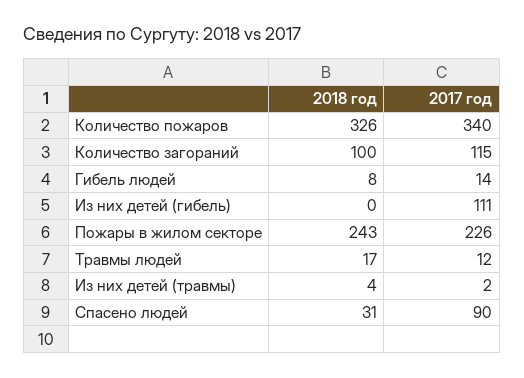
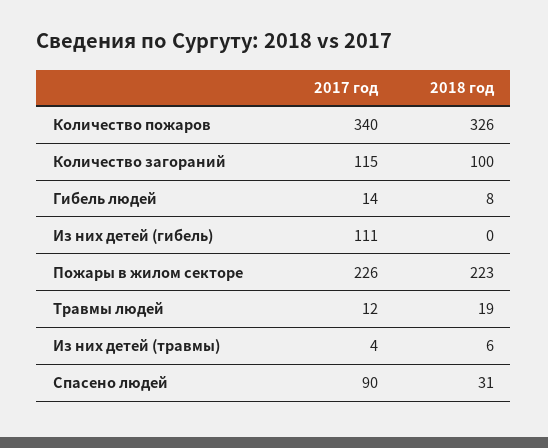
2018 год, Пожары в жилом секторе: 243 -> 223
2018 год, Травмы людей: 17 -> 19
2018 год, Из них детей (травмы): 4 -> 6
2017 год, Из них детей (травмы): 2 -> 4

